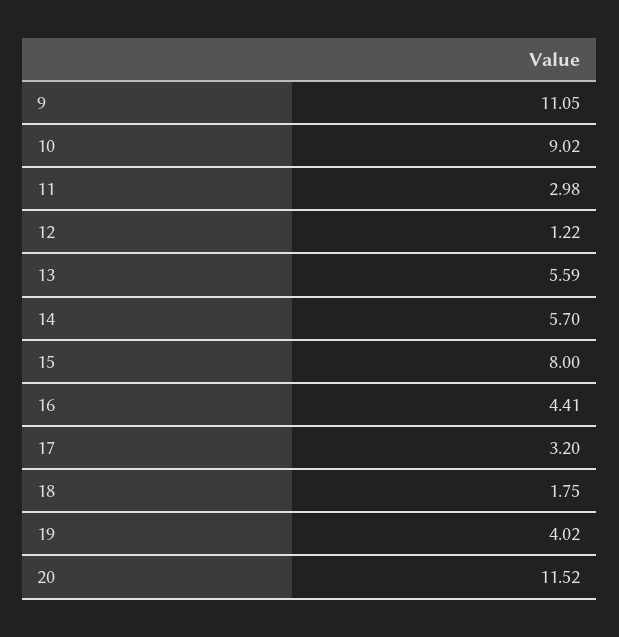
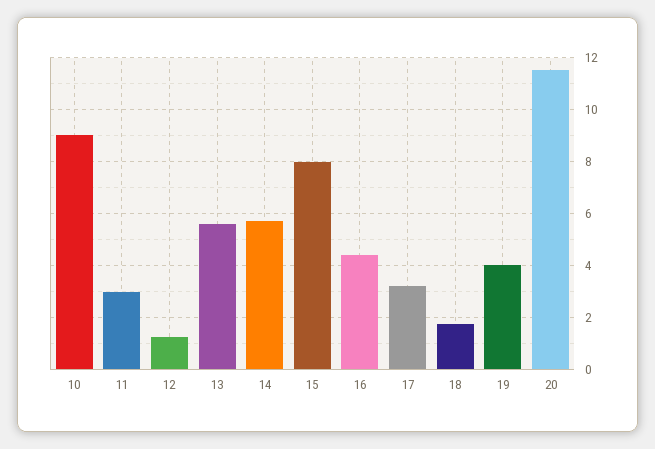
9: 11.05 -> none

